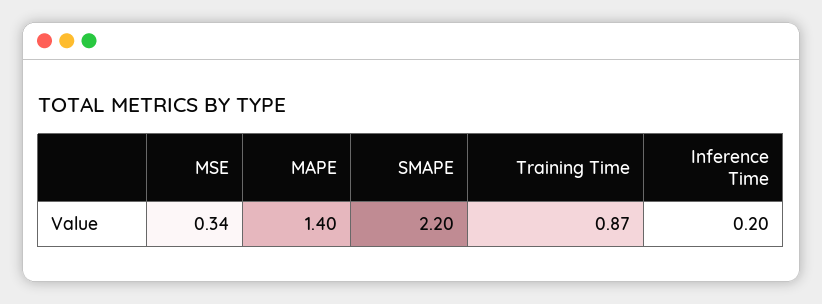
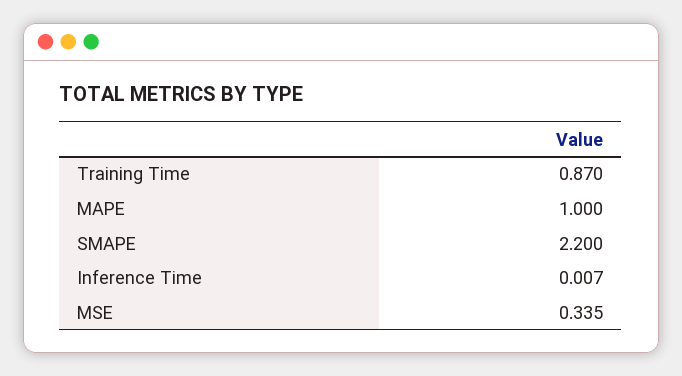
MAPE: 1.4 -> 1
Inference Time: 0.2 -> 0.007

